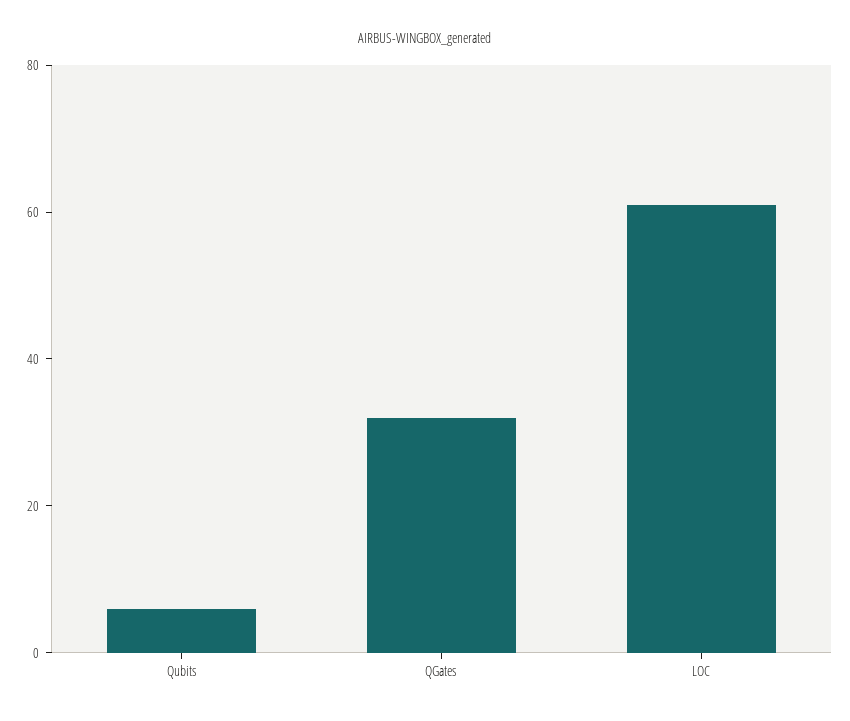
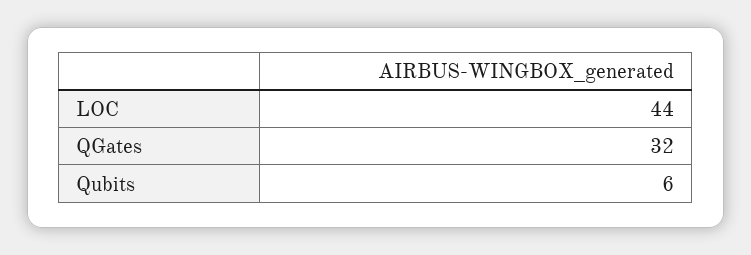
LOC: 60 -> 44

